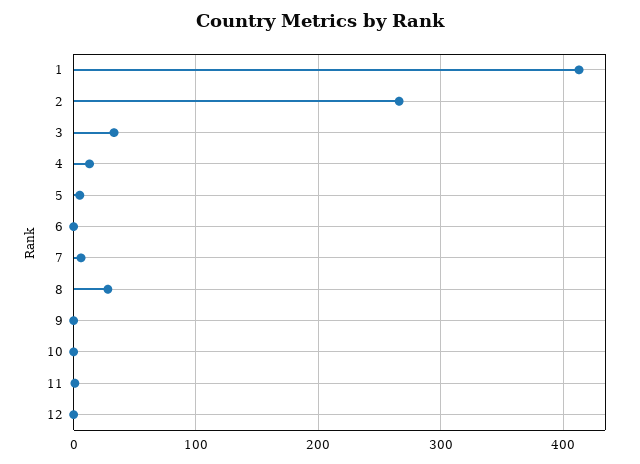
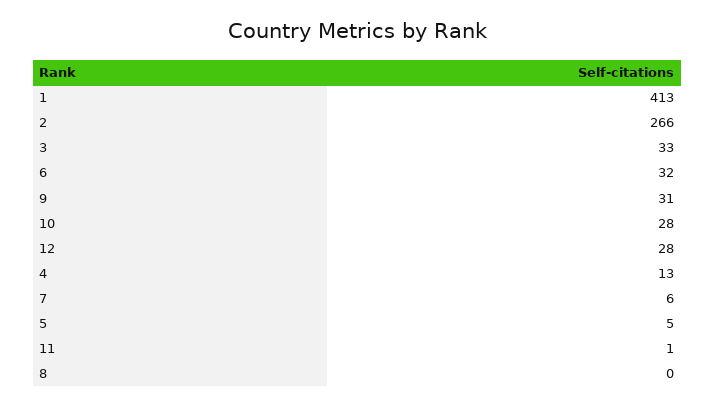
6: 0 -> 32
8: 30 -> 0
9: 0 -> 31
10: 0 -> 28
12: 0 -> 28

